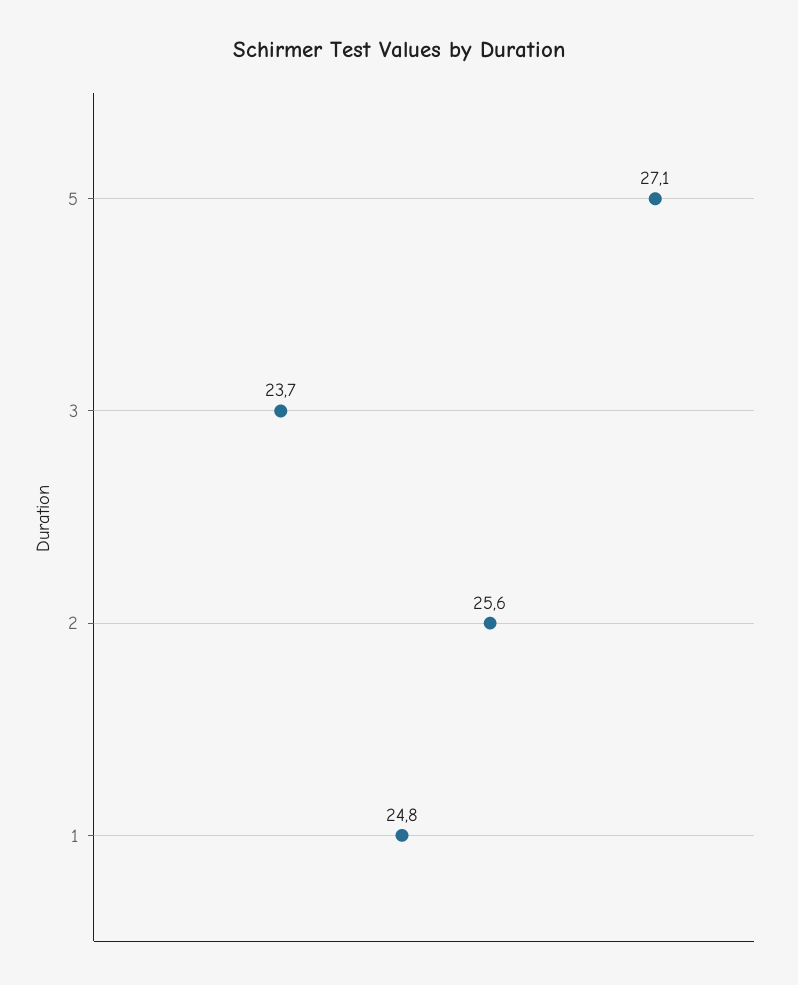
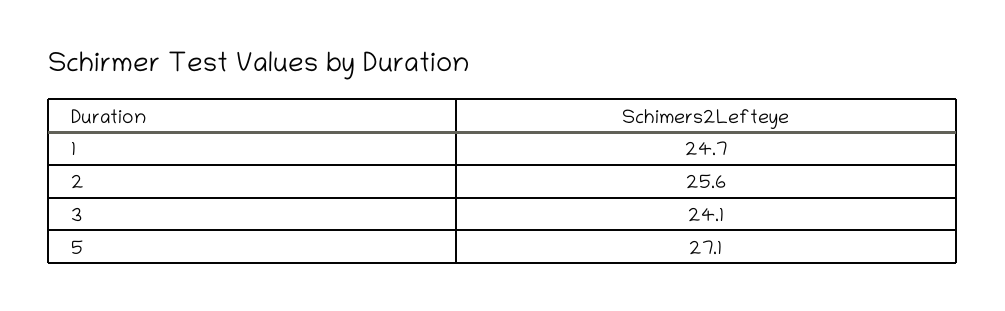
3: 23.7 -> 24.1
1: 24.8 -> 24.7

